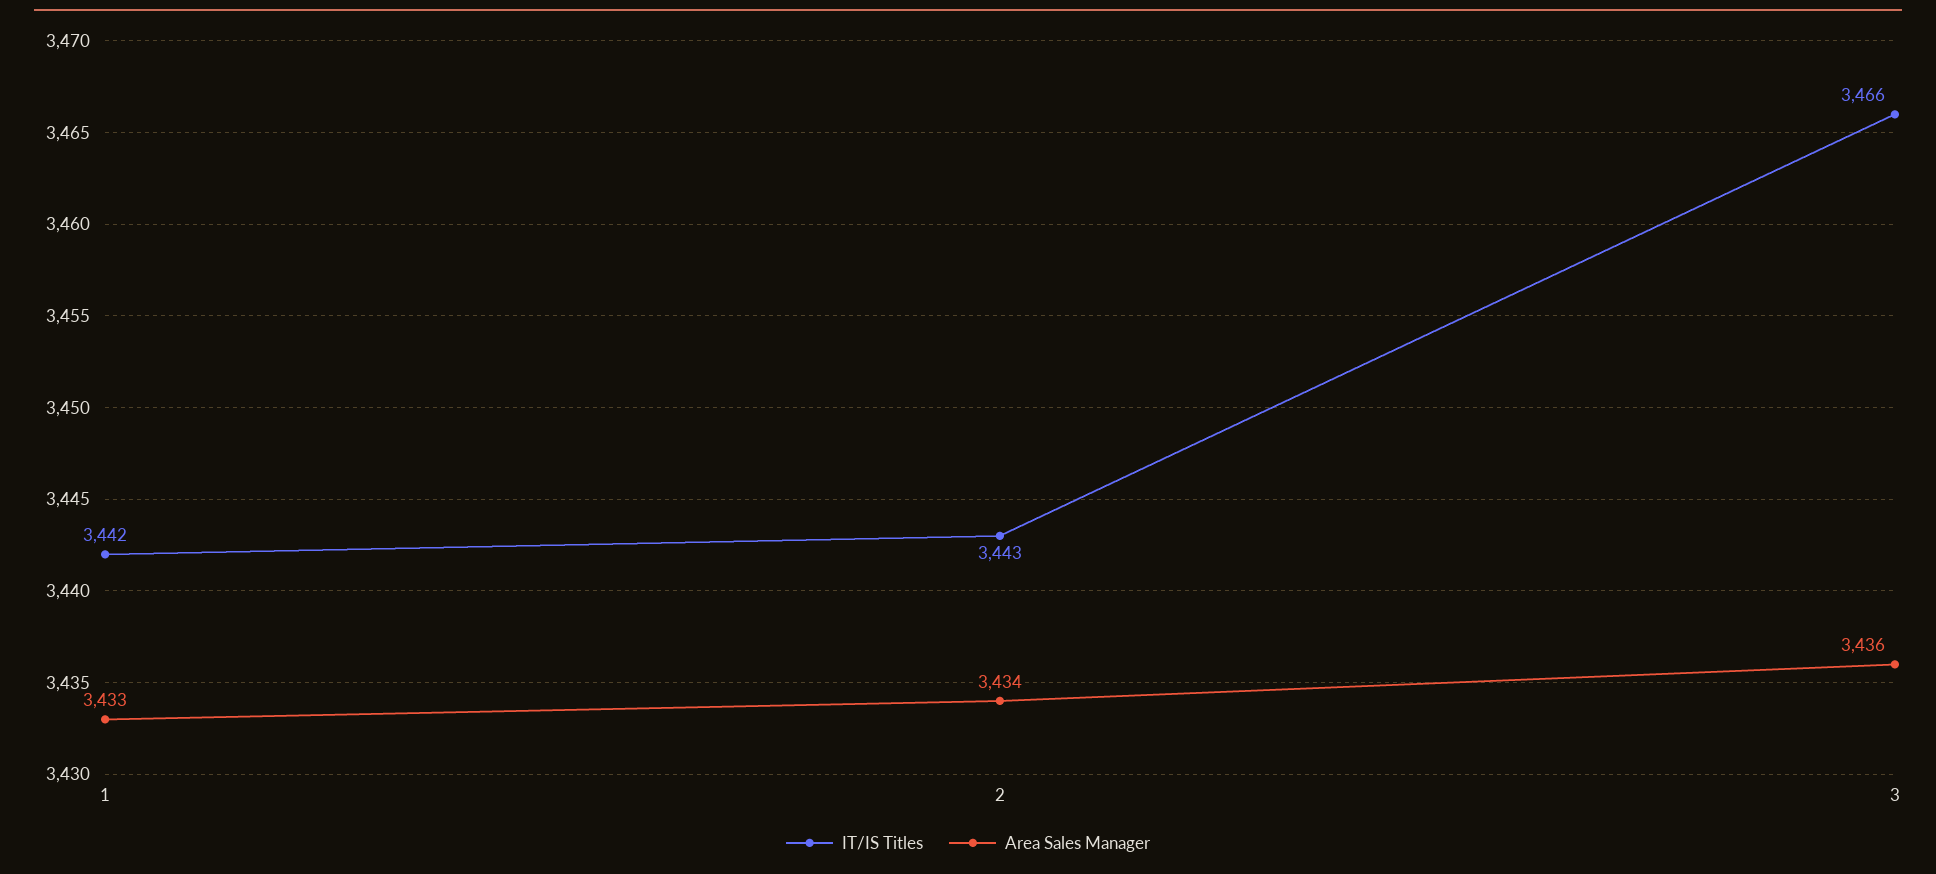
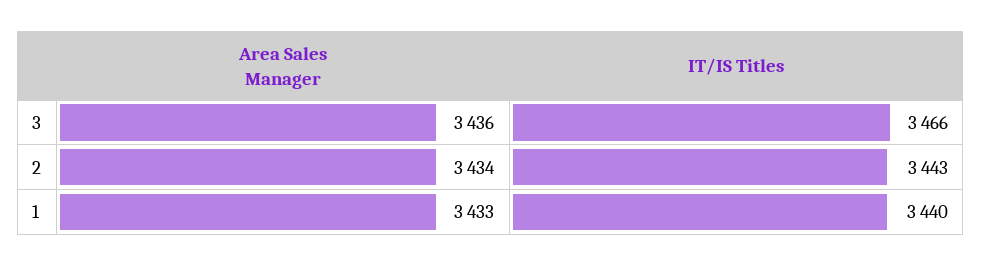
IT/IS Titles, 1: 3442 -> 3440

